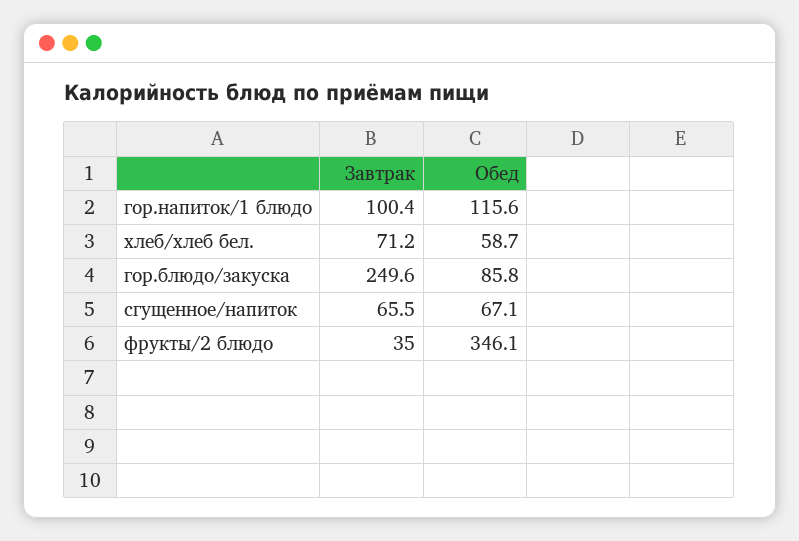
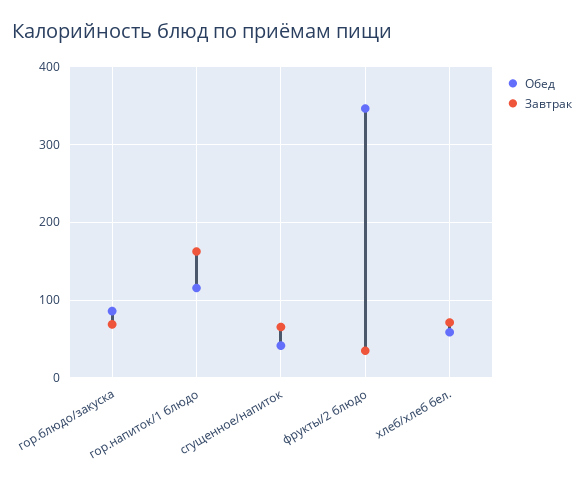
Завтрак, гор.напиток/1 блюдо: 100.4 -> 160
Завтрак, гор.блюдо/закуска: 249.6 -> 70
Обед, сгущенное/напиток: 67.1 -> 40

